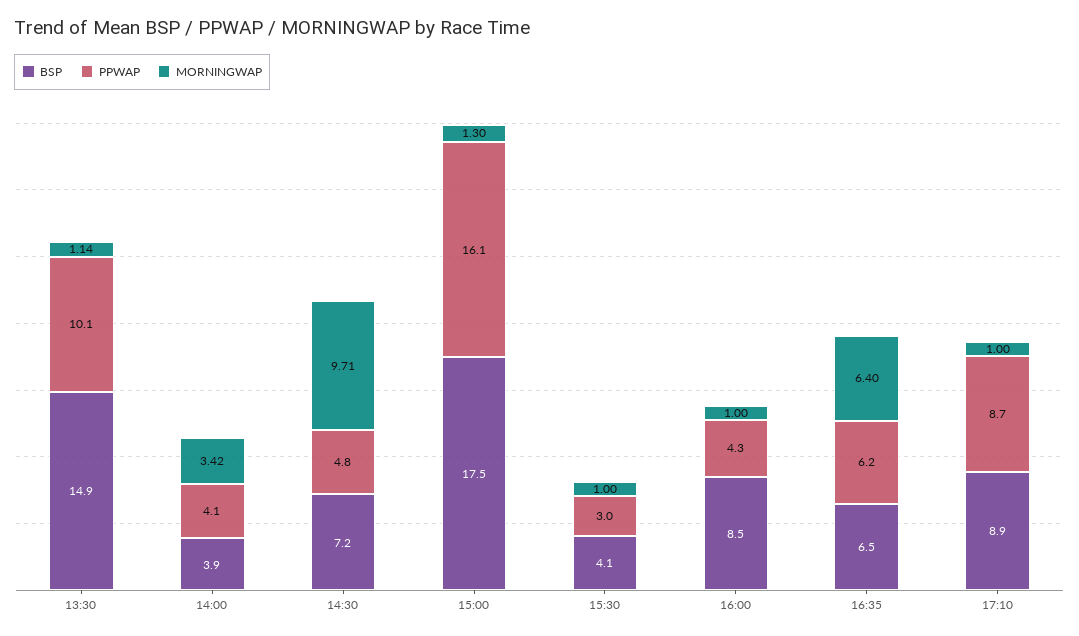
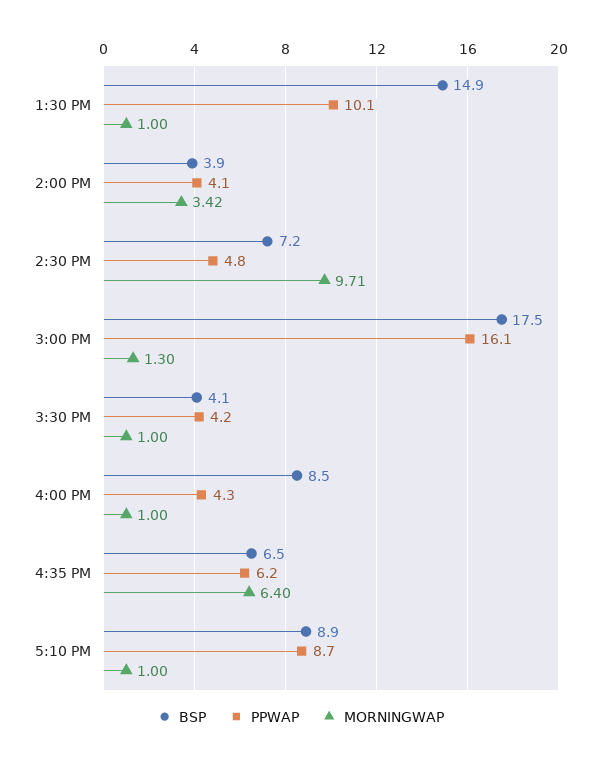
MORNINGWAP, 13:30: 1.14 -> 1
PPWAP, 15:30: 3 -> 4.2

